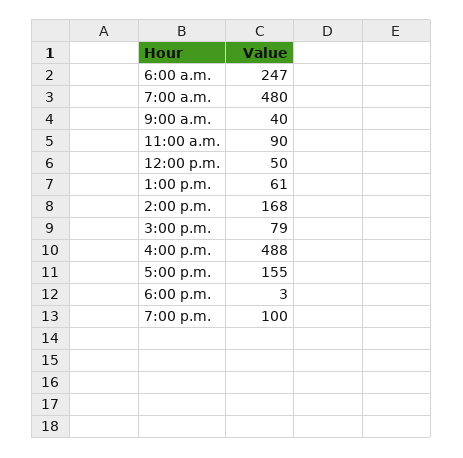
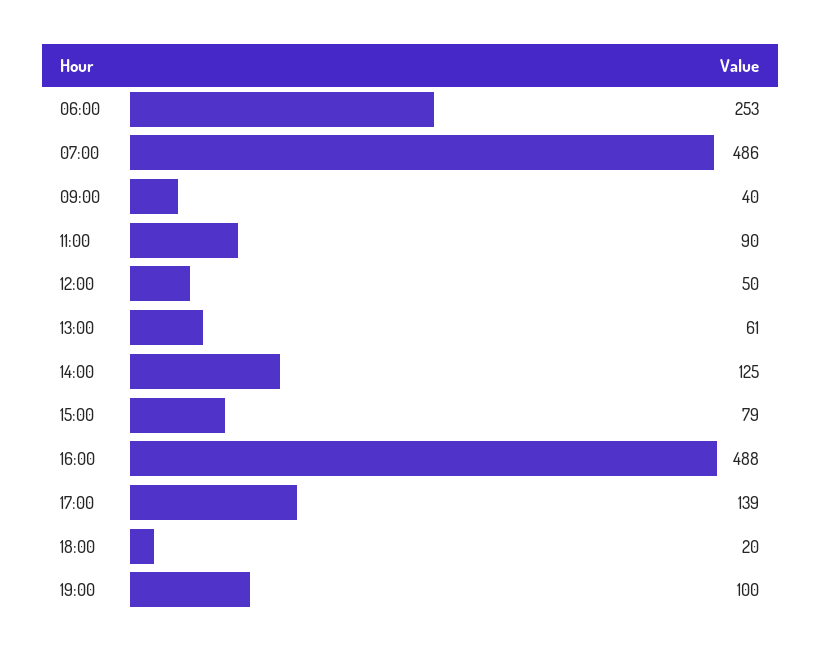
6:00 a.m.: 247 -> 253
7:00 a.m.: 480 -> 486
2:00 p.m.: 168 -> 125
5:00 p.m.: 155 -> 139
6:00 p.m.: 3 -> 20

